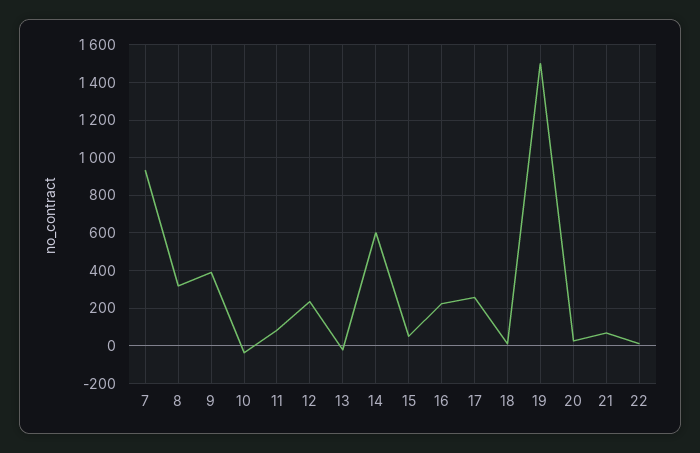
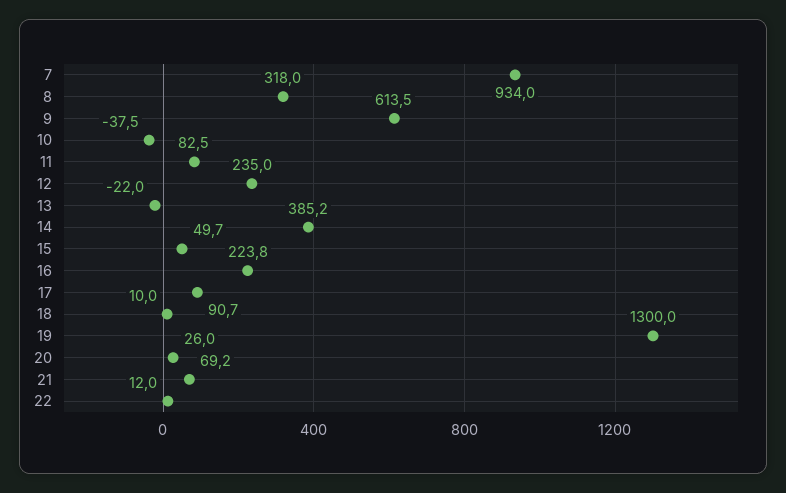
9: 400 -> 613.5
14: 600 -> 385.2
17: 250 -> 90.7
19: 1500 -> 1300

